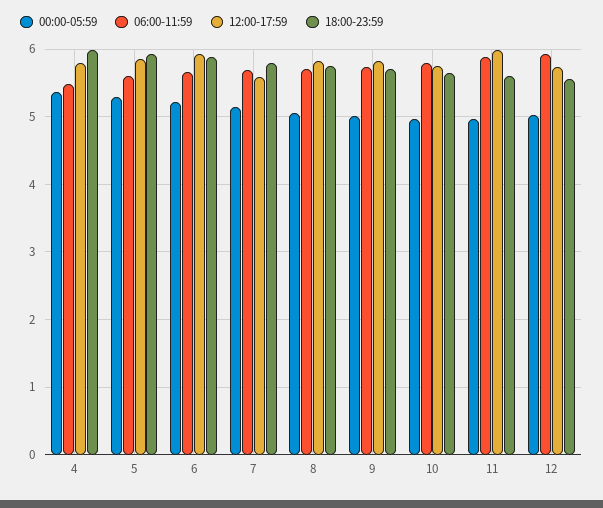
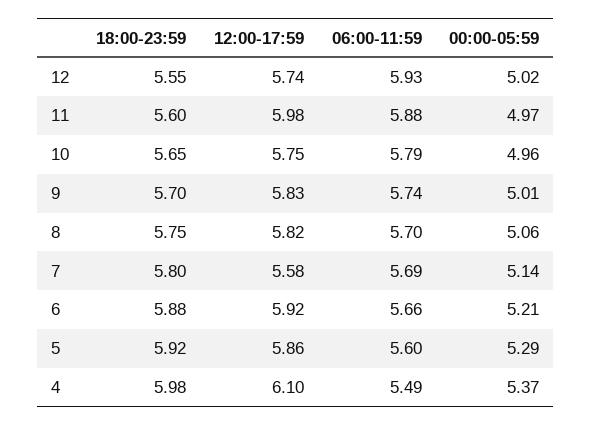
12:00-17:59, 4: 5.8 -> 6.1

